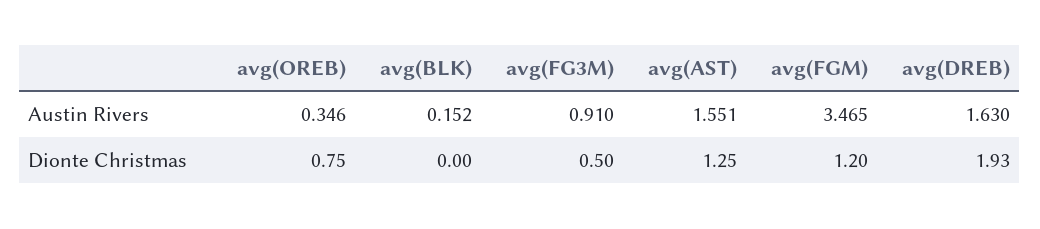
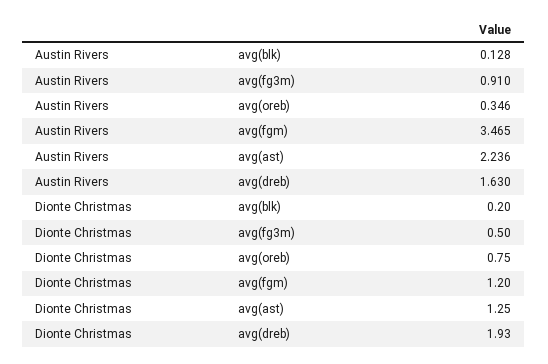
avg(BLK), Austin Rivers: 0.152 -> 0.128
avg(AST), Austin Rivers: 1.551 -> 2.236
avg(BLK), Dionte Christmas: 0 -> 0.2

